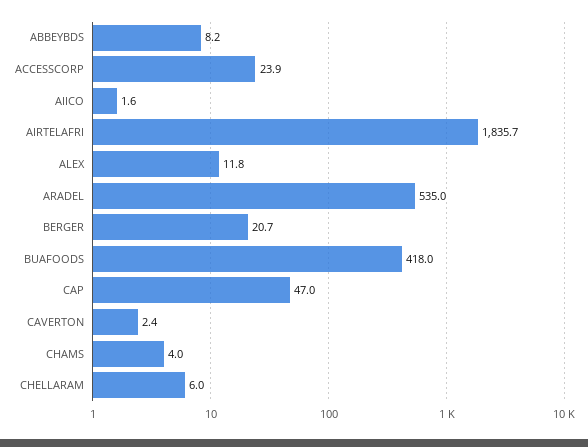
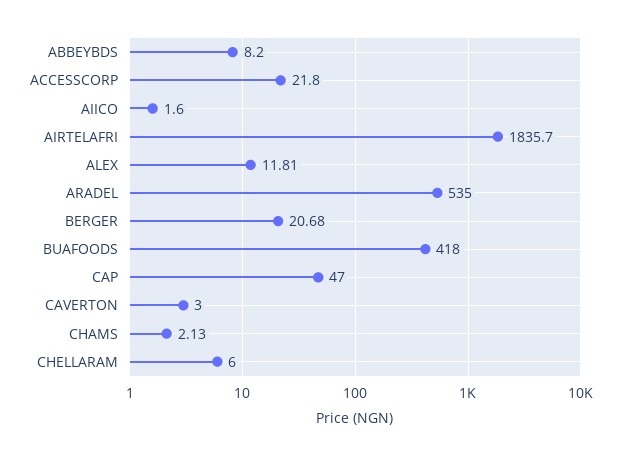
ACCESSCORP: 23.9 -> 21.8
CAVERTON: 2.4 -> 3
CHAMS: 4 -> 2.13

